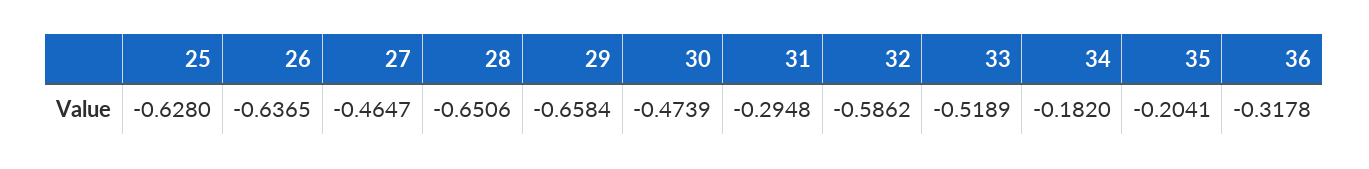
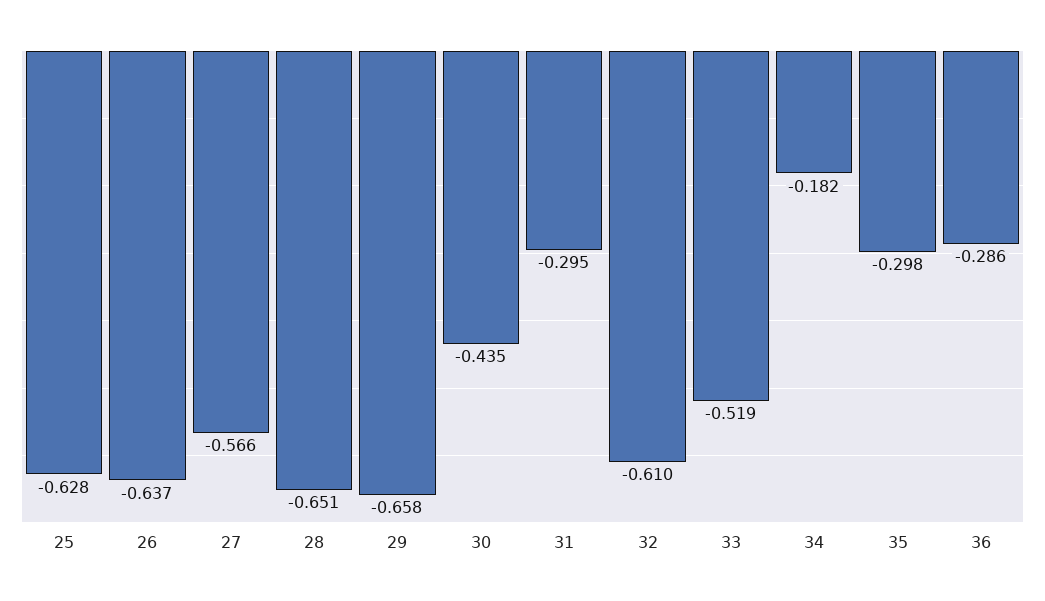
27: -0.4647 -> -0.566
30: -0.4739 -> -0.435
32: -0.5862 -> -0.61
35: -0.2041 -> -0.298
36: -0.3178 -> -0.286

